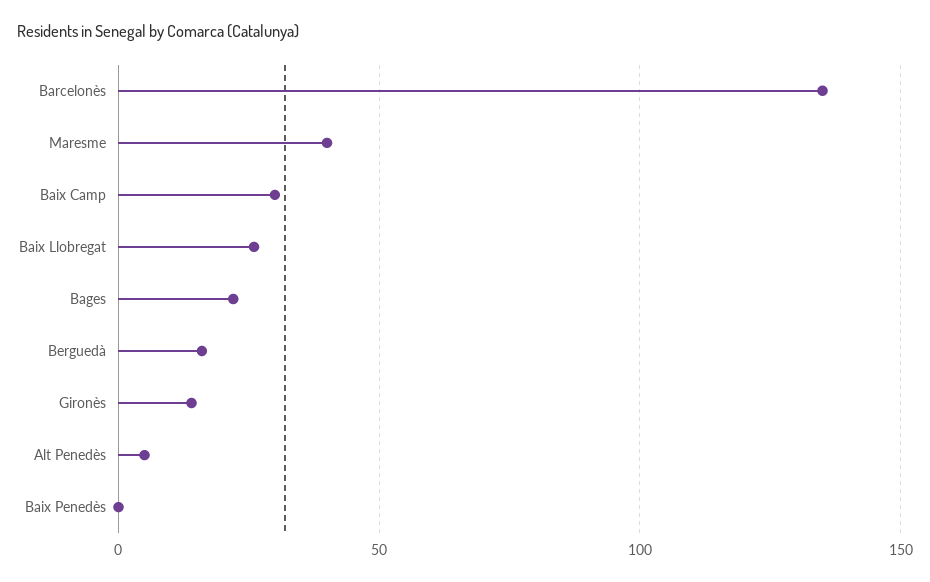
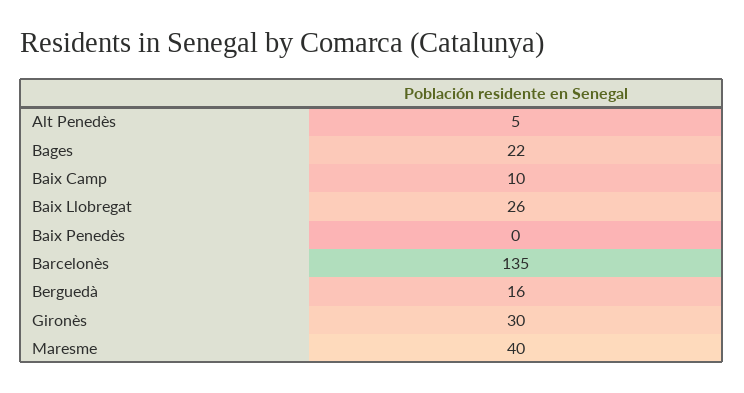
Baix Camp: 30 -> 10
Gironès: 15 -> 30

